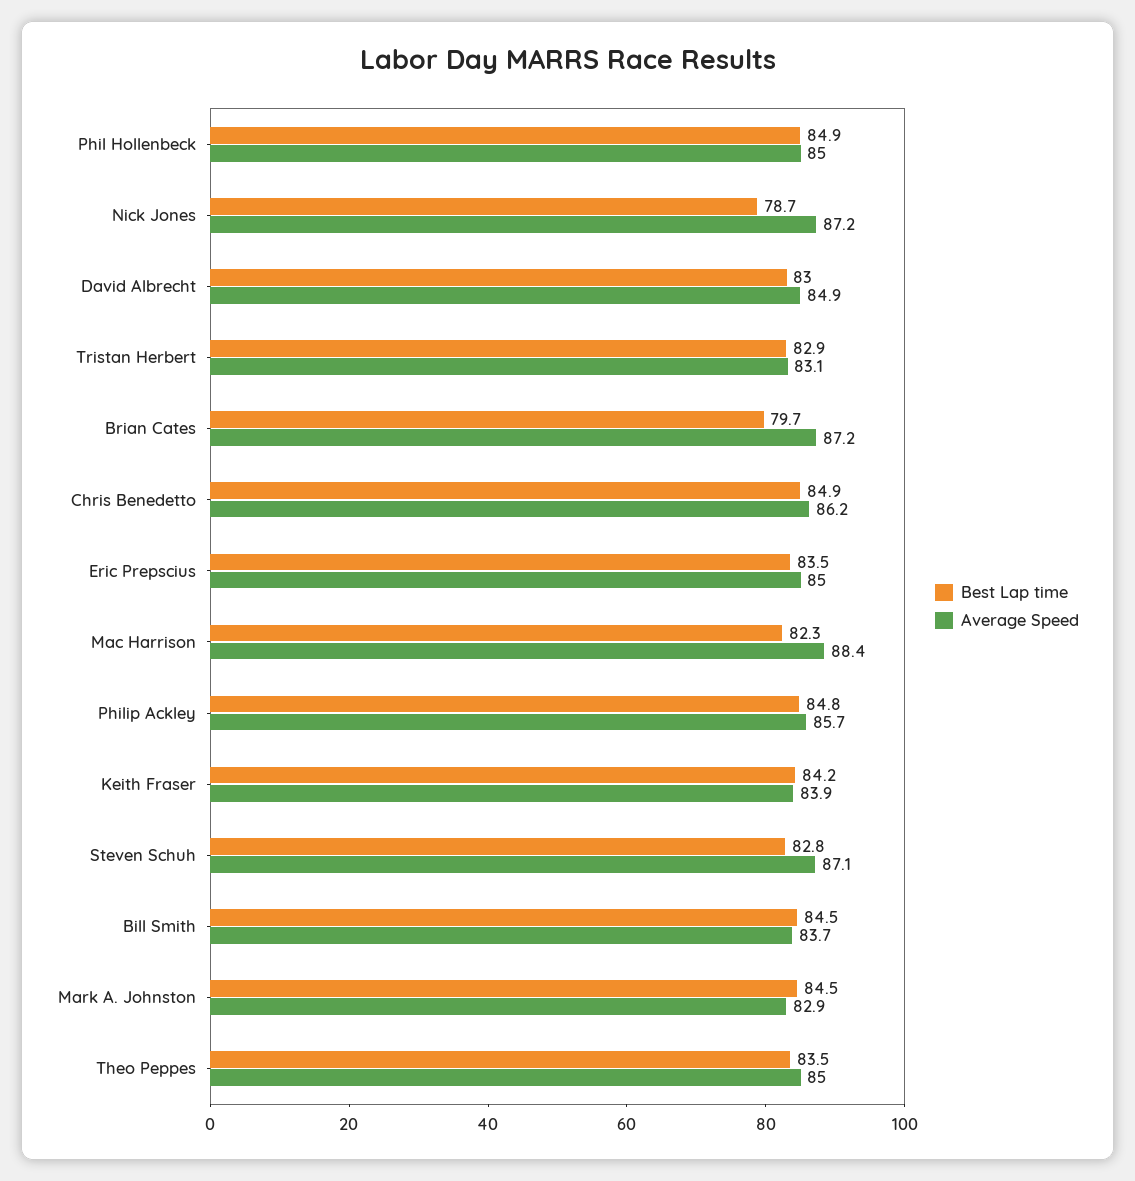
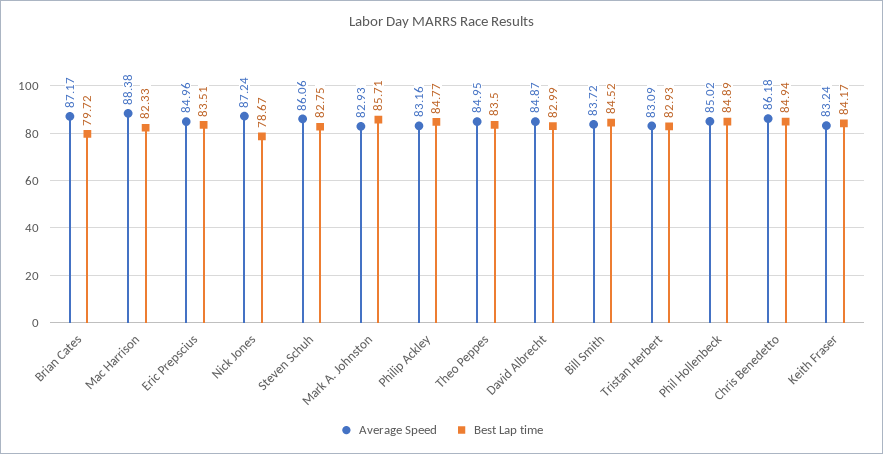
Average Speed, Philip Ackley: 85.7 -> 83.16
Average Speed, Keith Fraser: 83.9 -> 83.24
Average Speed, Steven Schuh: 87.1 -> 86.06
Best Lap time, Mark A. Johnston: 84.5 -> 85.71

